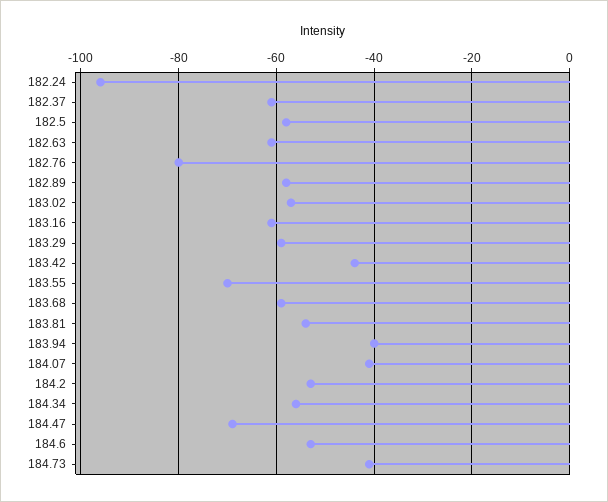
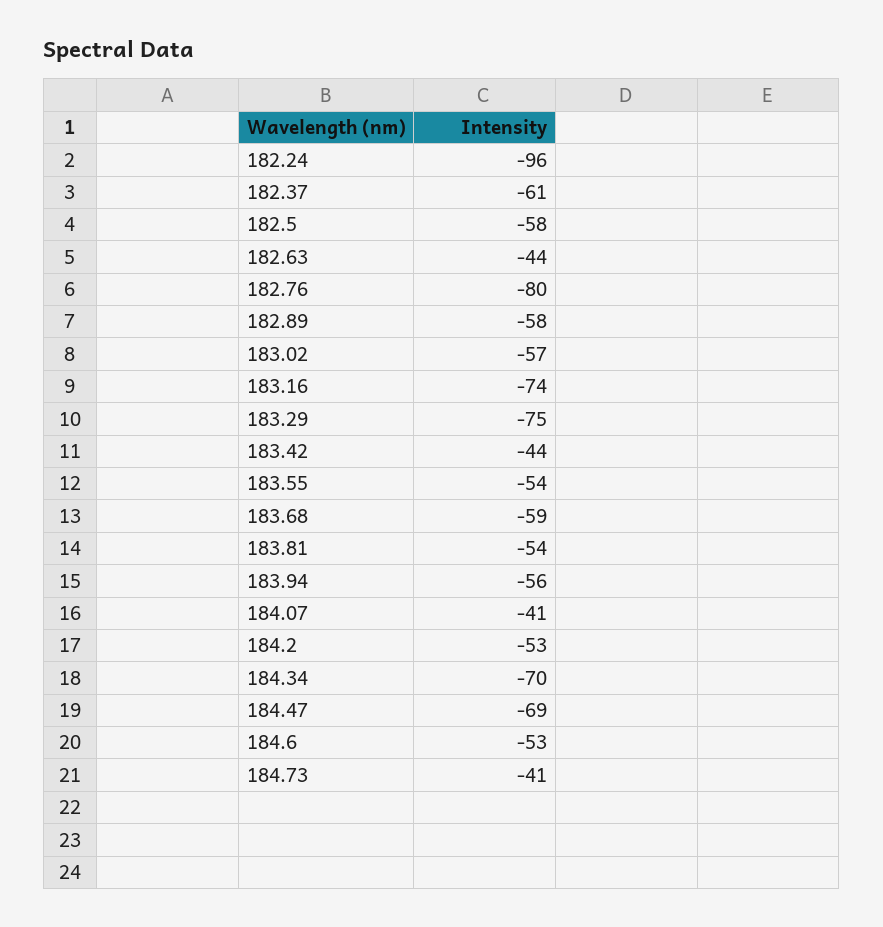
182.63: -60 -> -44
183.16: -60 -> -74
183.29: -60 -> -75
183.55: -70 -> -54
183.94: -40 -> -56
184.34: -55 -> -70

